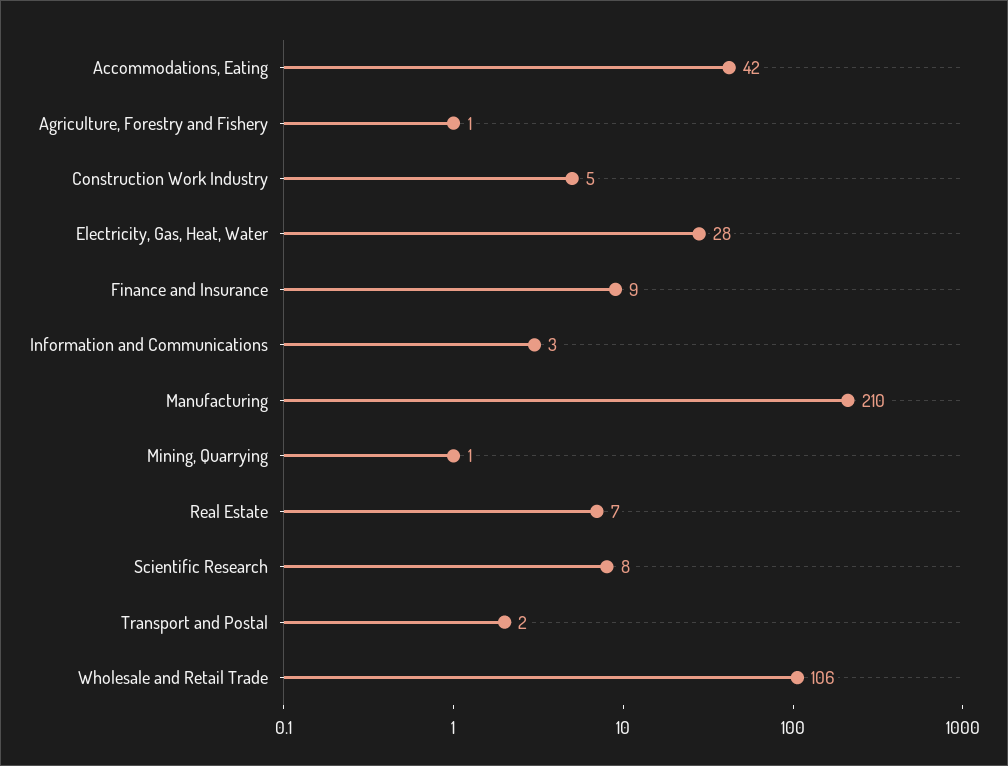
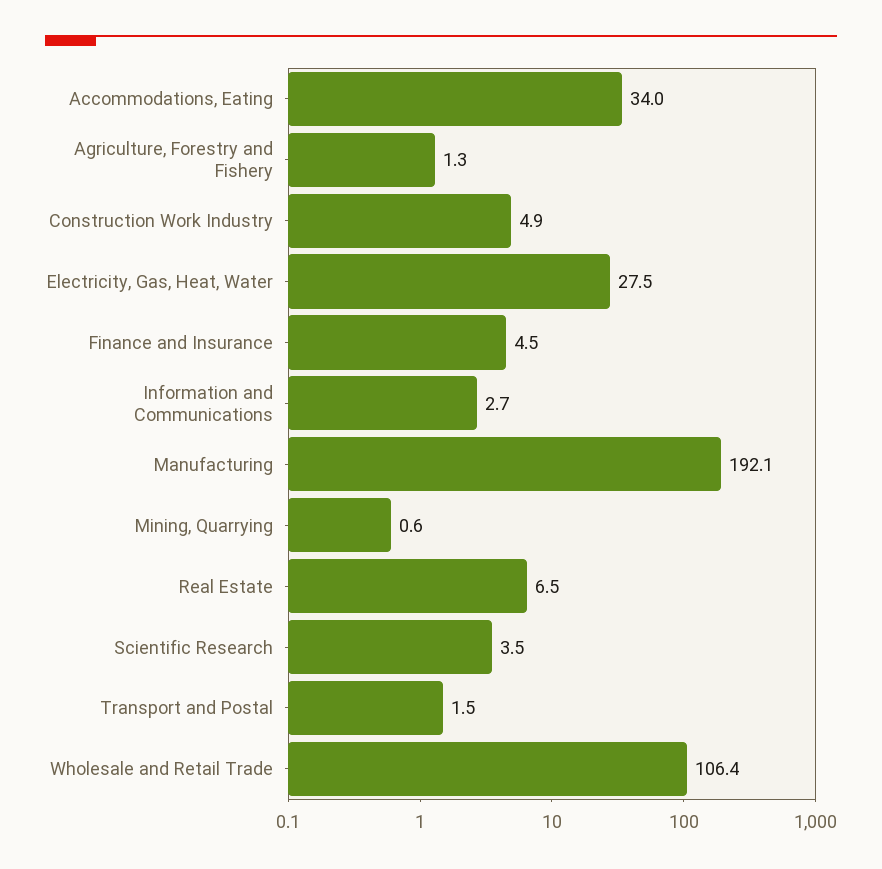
Accommodations, Eating: 42 -> 34
Finance and Insurance: 9 -> 4.5
Manufacturing: 210 -> 192.1
Scientific Research: 8 -> 3.5

